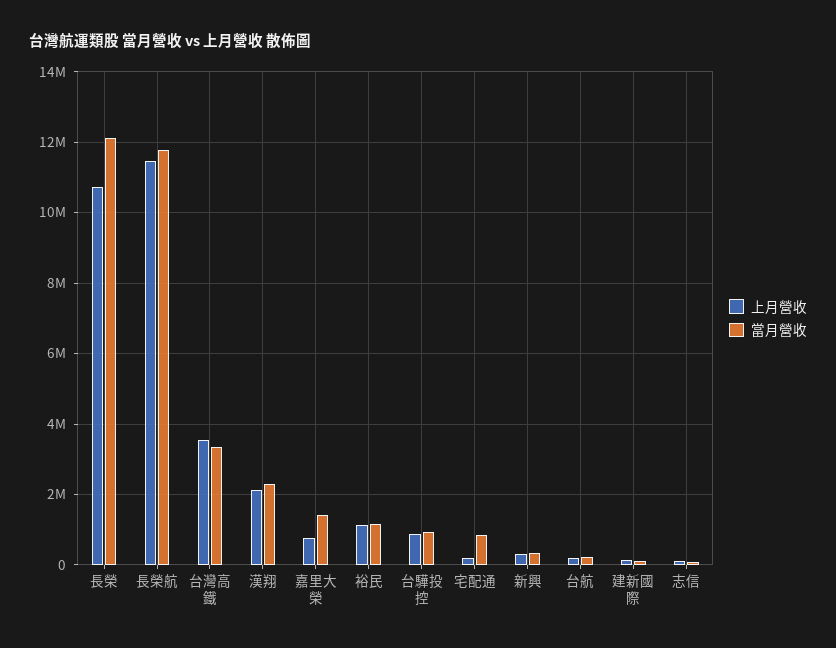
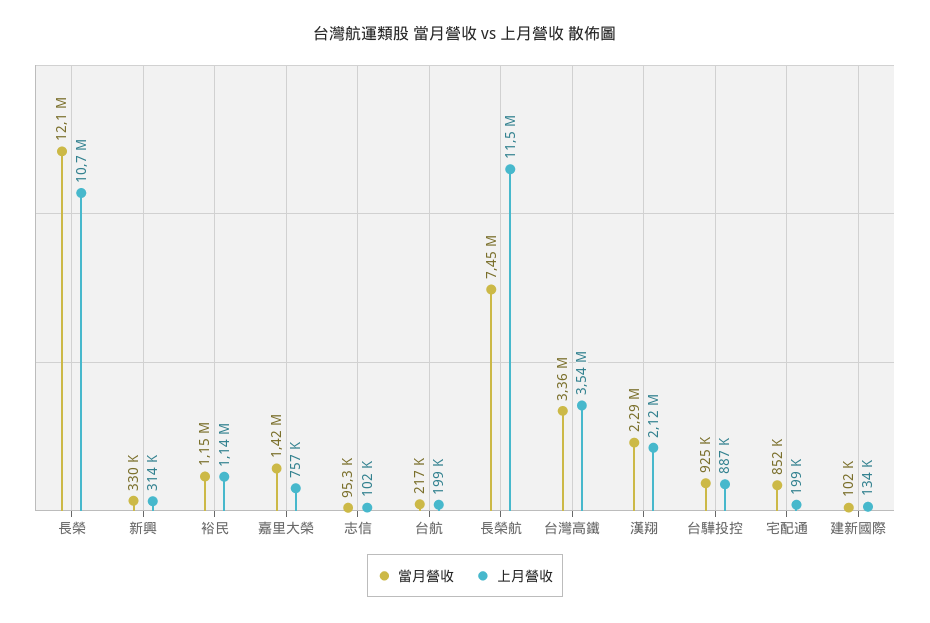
當月營收, 長榮航: 11800000 -> 7450000

